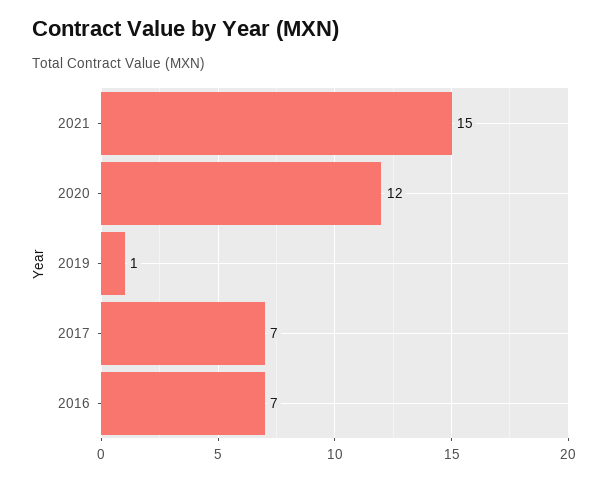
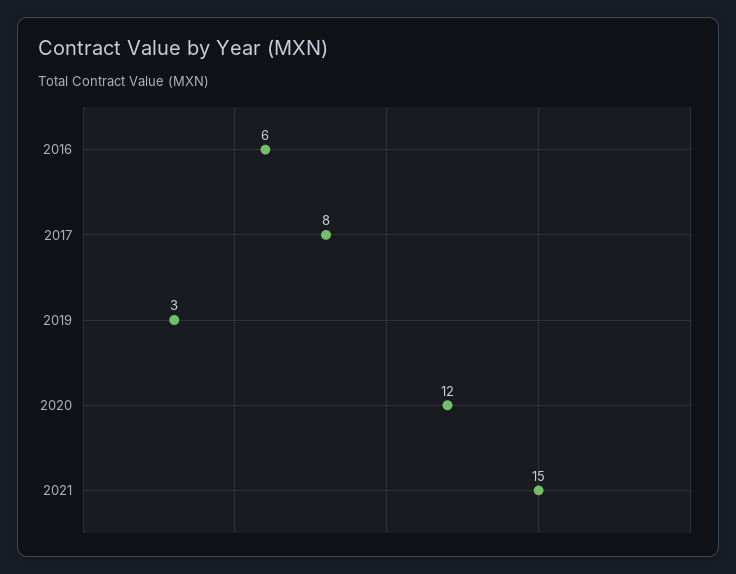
2019: 1 -> 3
2017: 7 -> 8
2016: 7 -> 6

